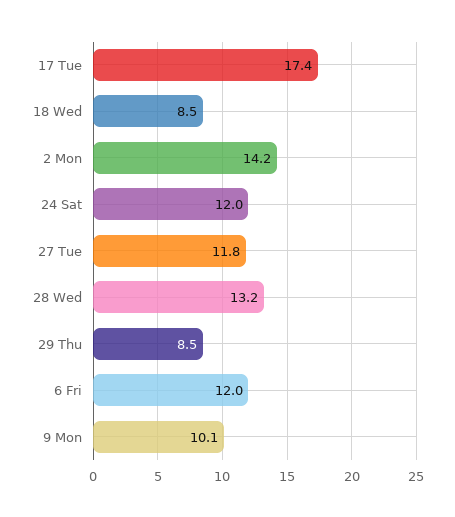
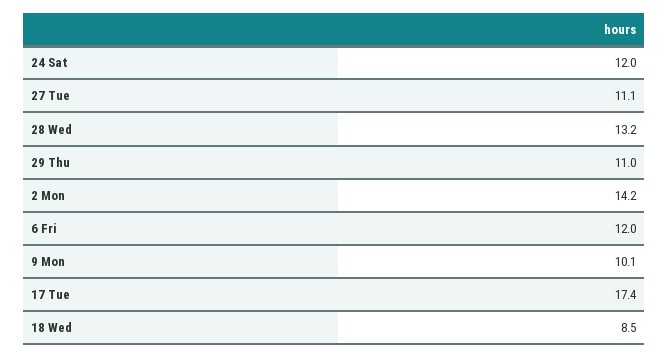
27 Tue: 11.8 -> 11.1
29 Thu: 8.5 -> 11

